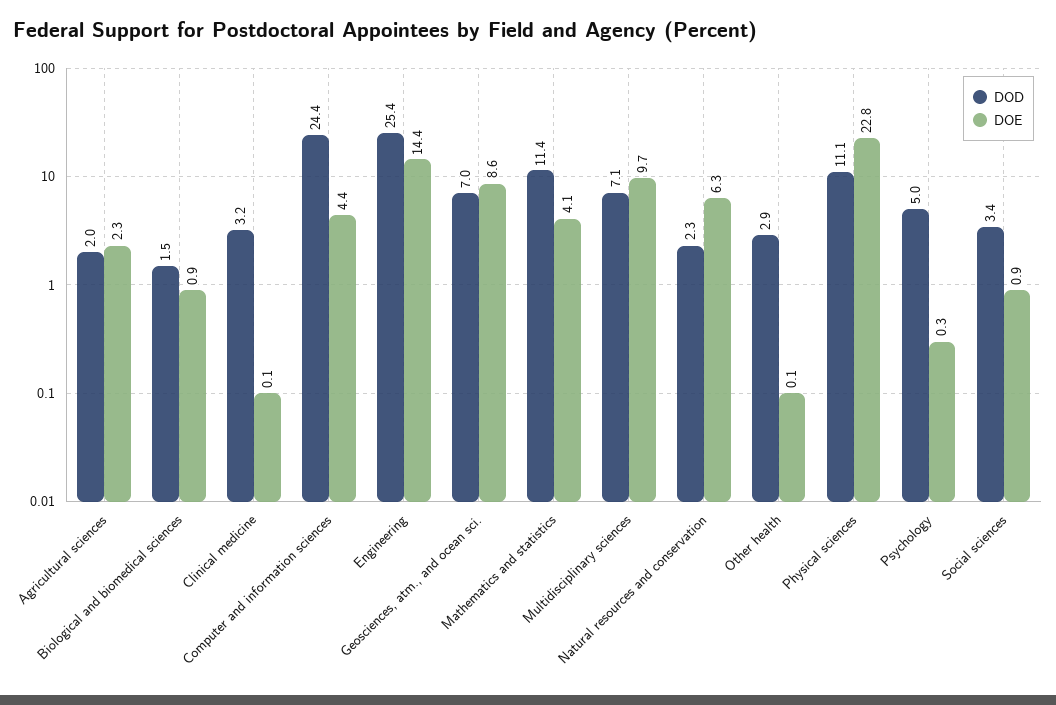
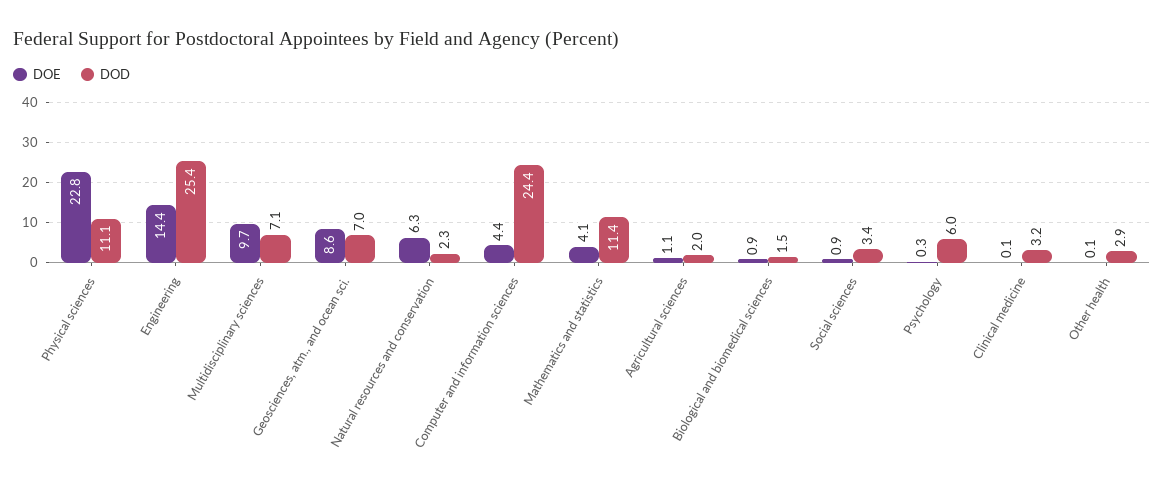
DOE, Agricultural sciences: 2.3 -> 1.1
DOD, Psychology: 5 -> 6

